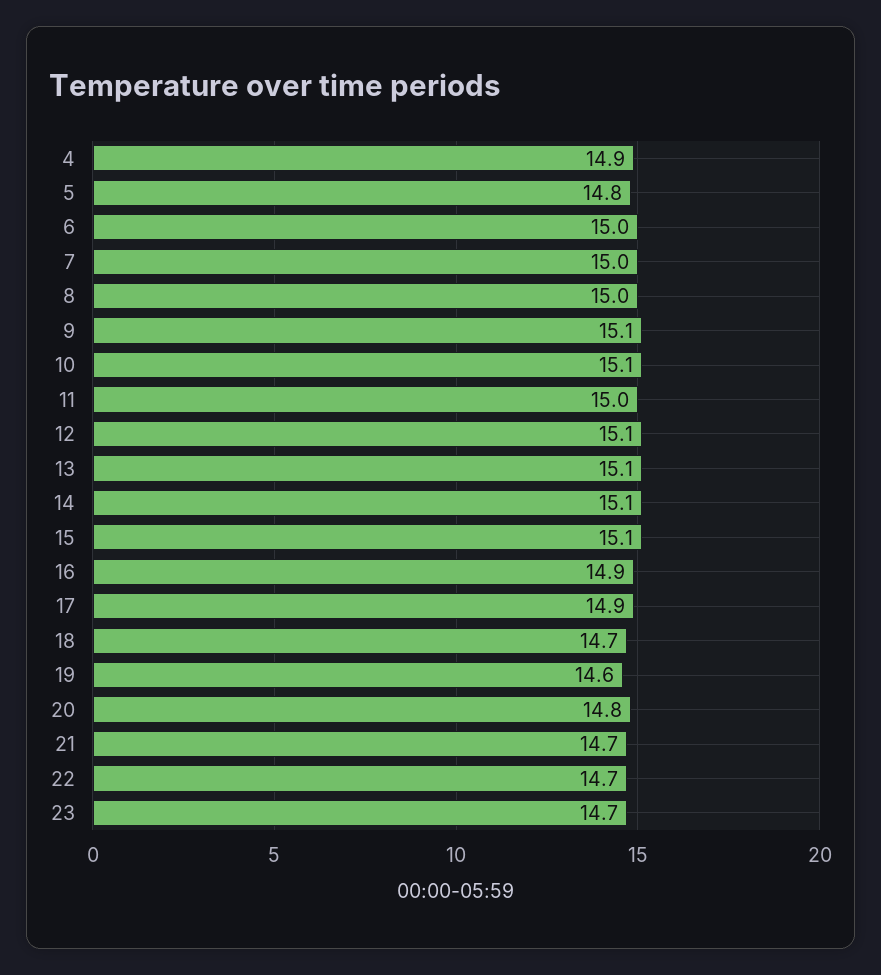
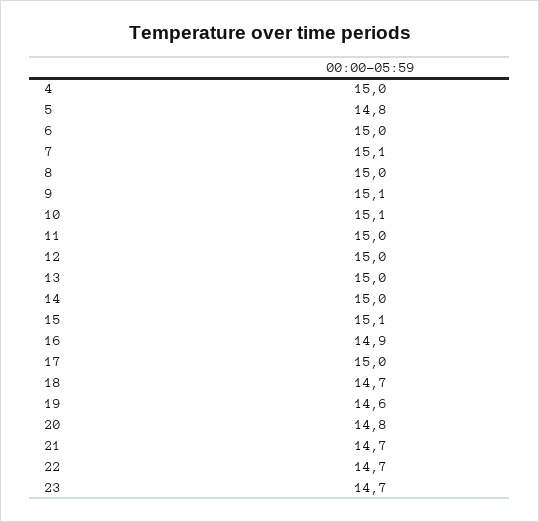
4: 14.9 -> 15
7: 15 -> 15.1
12: 15.1 -> 15
13: 15.1 -> 15
14: 15.1 -> 15
17: 14.9 -> 15

